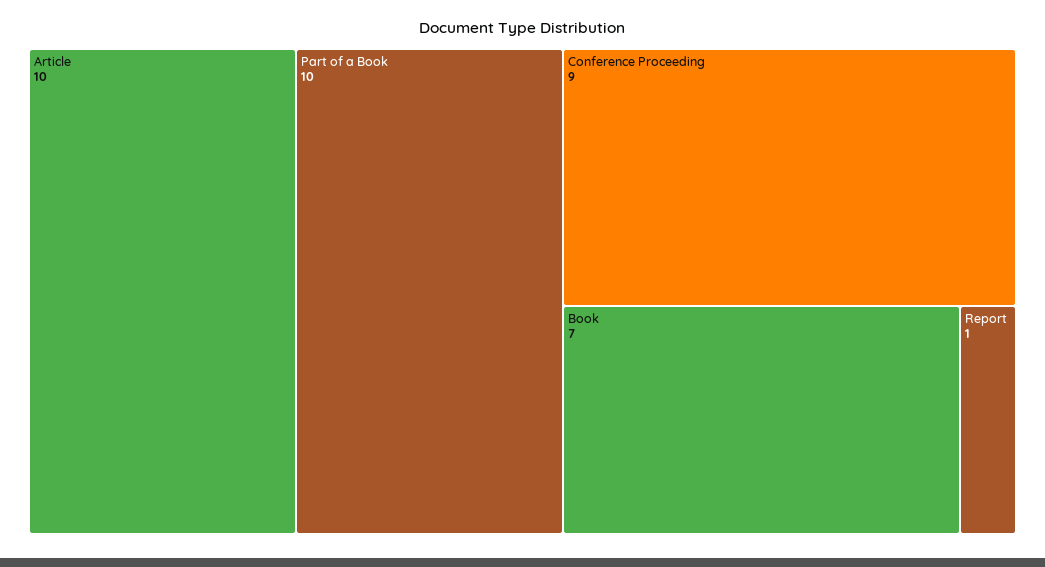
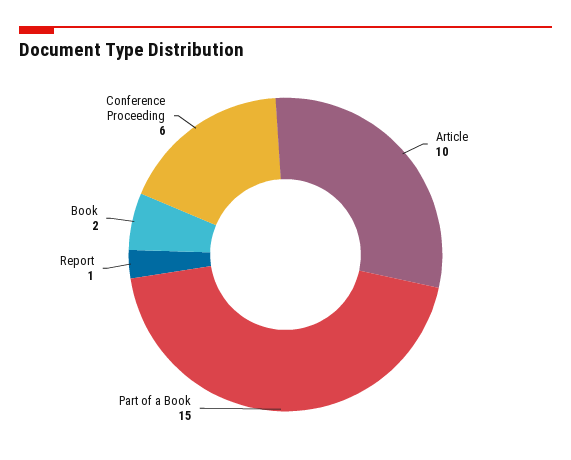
Part of a Book: 10 -> 15
Conference Proceeding: 9 -> 6
Book: 7 -> 2

